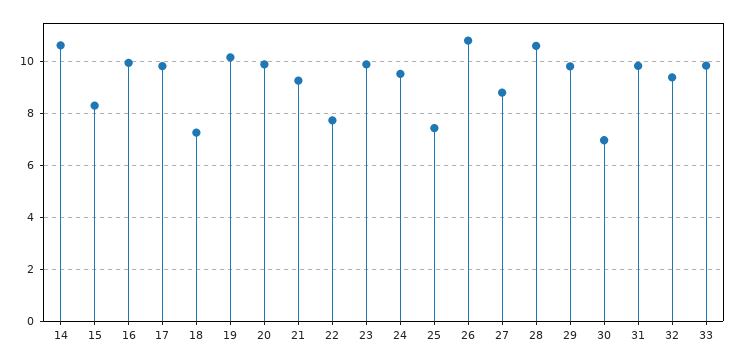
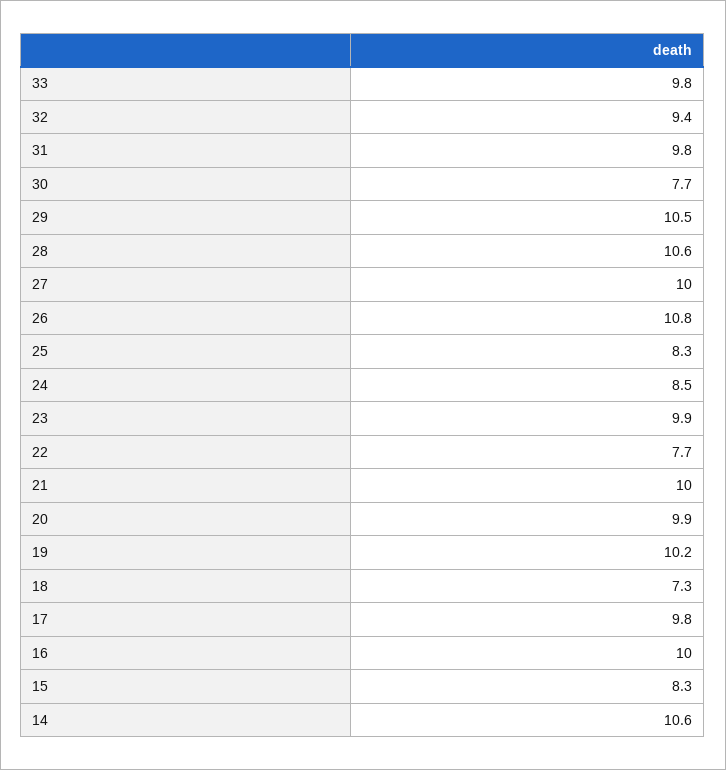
21: 9.25 -> 10
24: 9.5 -> 8.5
25: 7.5 -> 8.3
27: 8.75 -> 10
29: 9.75 -> 10.5
30: 7 -> 7.7

